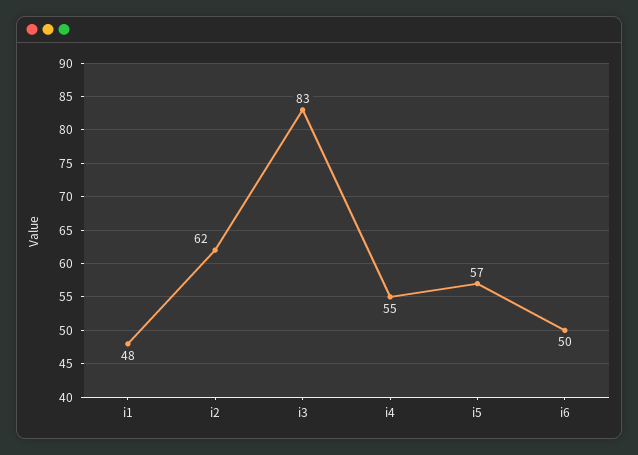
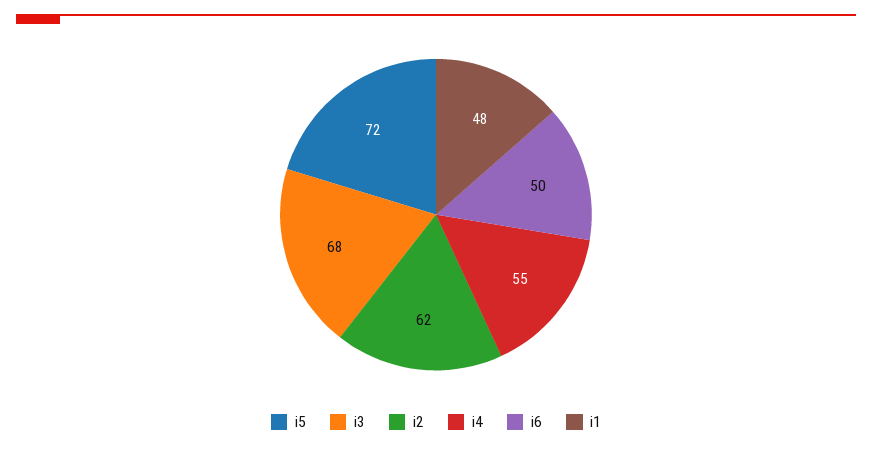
i3: 83 -> 68
i5: 57 -> 72

